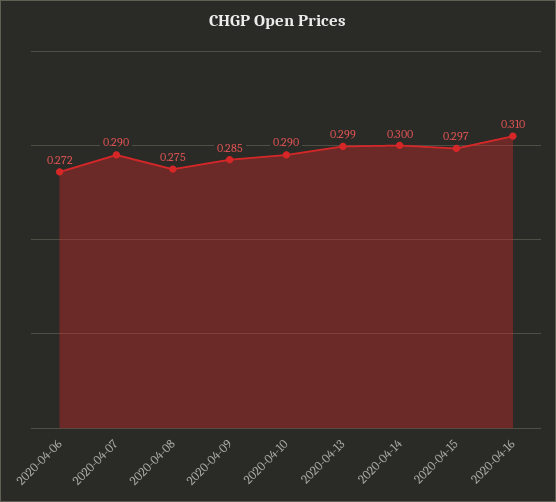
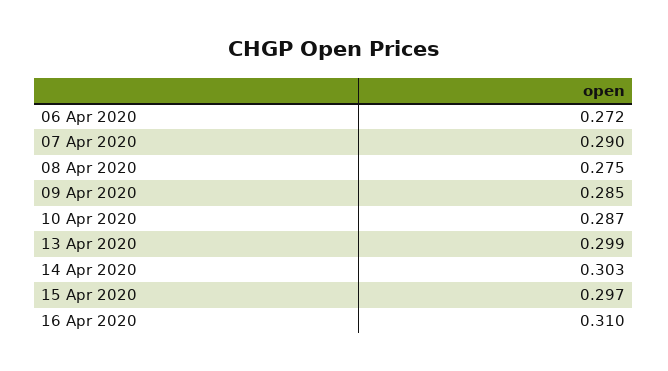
2020-04-10: 0.29 -> 0.287
2020-04-14: 0.3 -> 0.303

